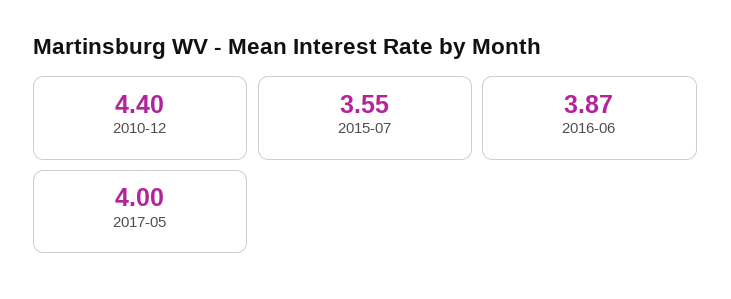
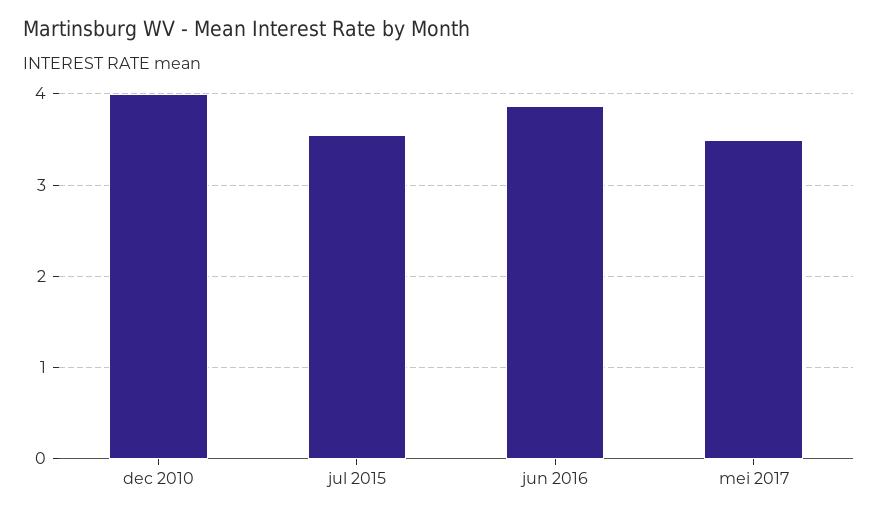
2010-12: 4.4 -> 4
2017-05: 4 -> 3.5

